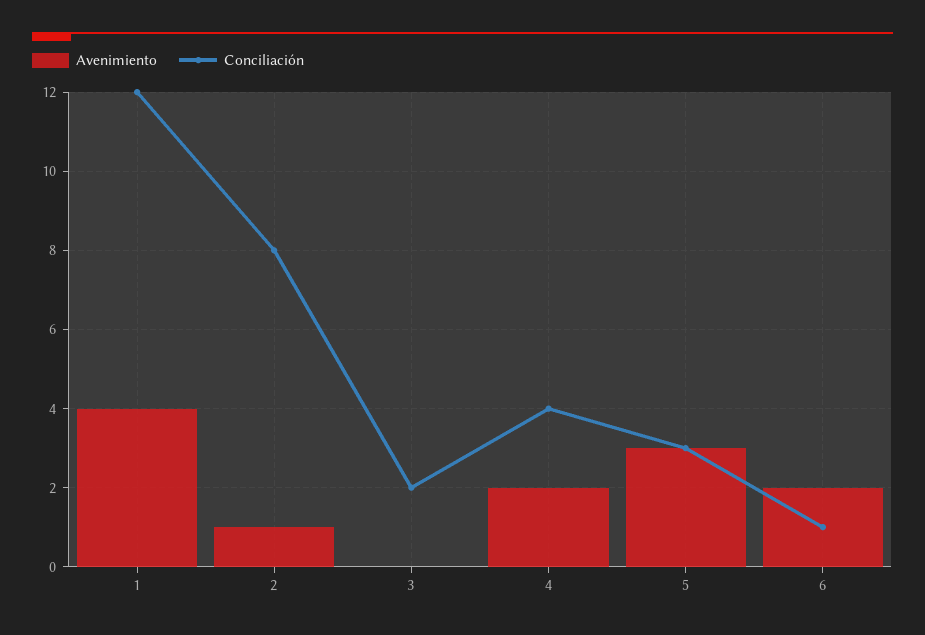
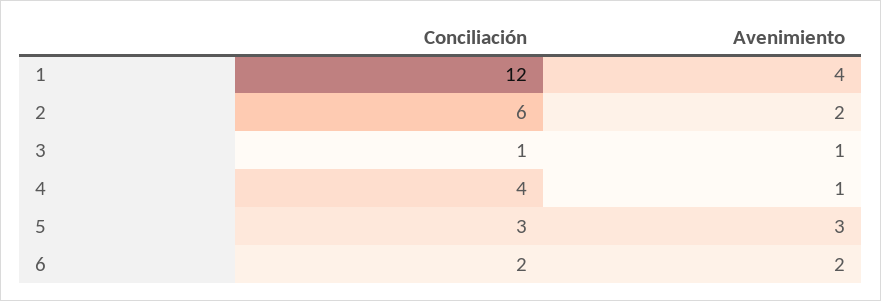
Avenimiento, 2: 1 -> 2
Conciliación, 2: 8 -> 6
Avenimiento, 3: 0 -> 1
Conciliación, 3: 2 -> 1
Avenimiento, 4: 2 -> 1
Conciliación, 6: 1 -> 2

